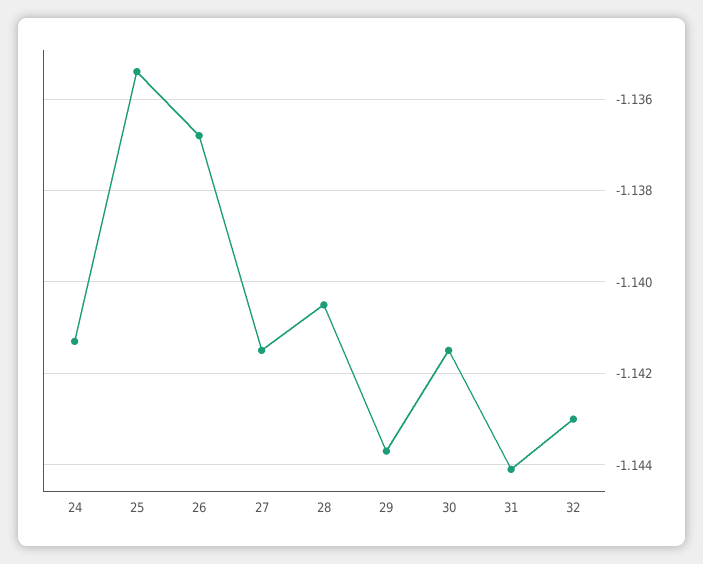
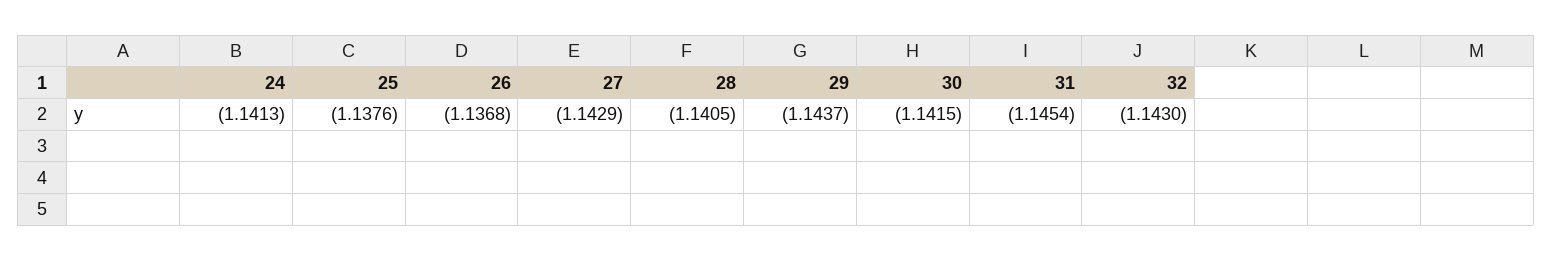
25: -1.1355 -> -1.1376
27: -1.1415 -> -1.1429
31: -1.144 -> -1.1454

